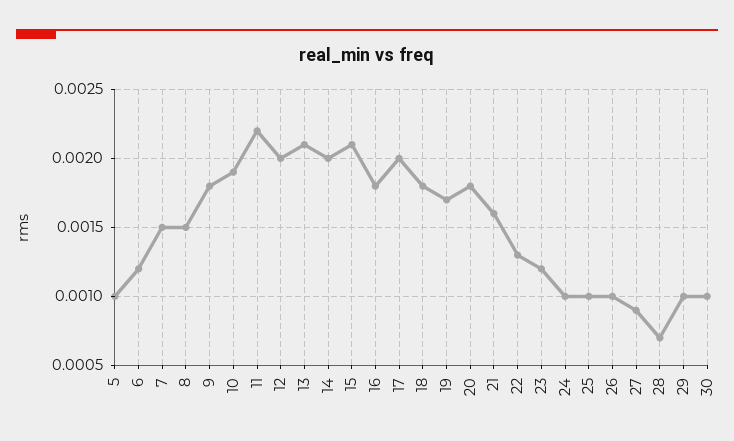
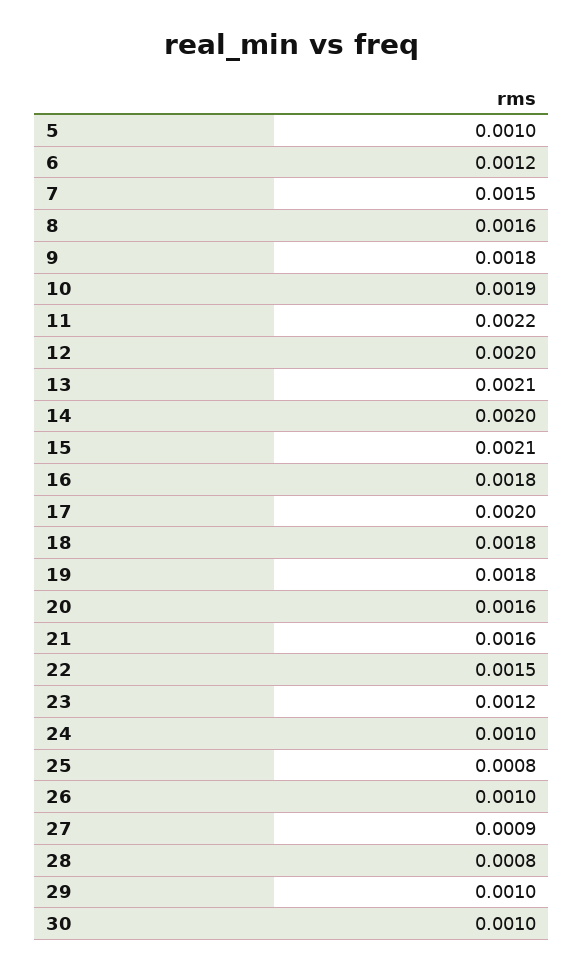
8: 0.0015 -> 0.0016
19: 0.0017 -> 0.0018
20: 0.0018 -> 0.0016
22: 0.0013 -> 0.0015
25: 0.001 -> 0.0008
28: 0.0007 -> 0.0008

